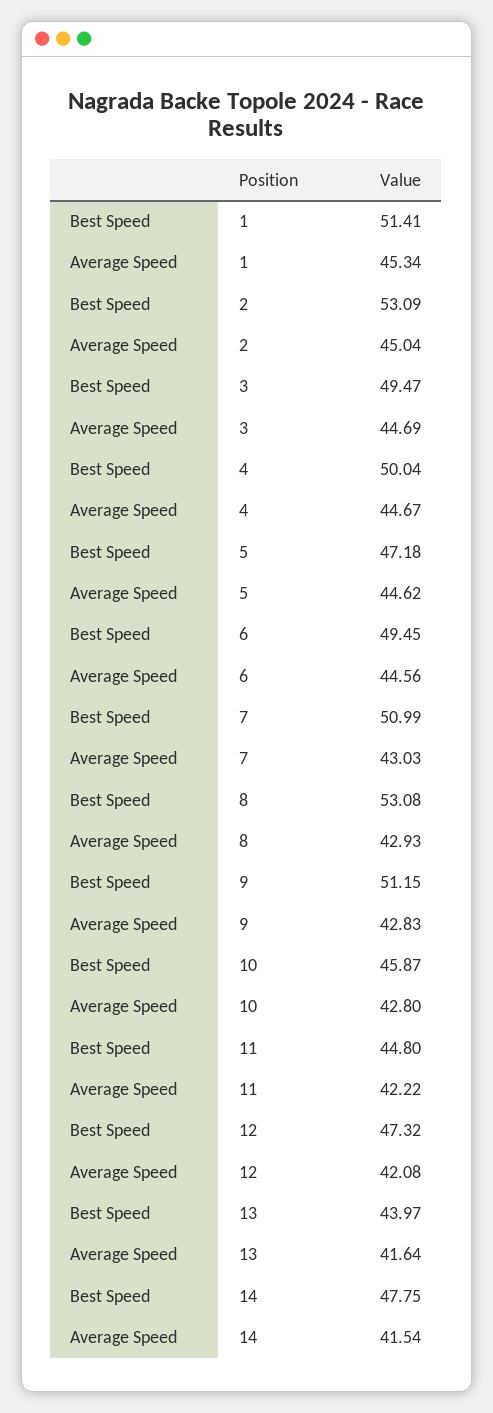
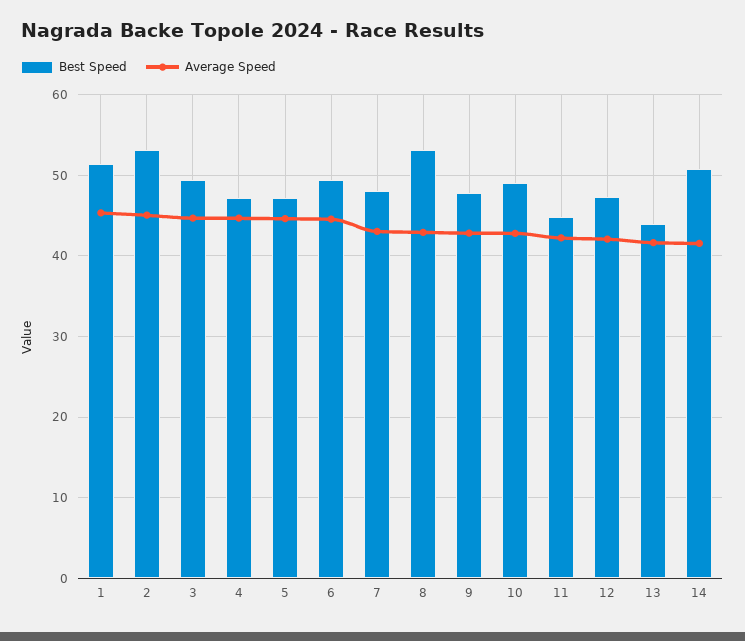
Best Speed, 4: 50.04 -> 47
Best Speed, 7: 50.99 -> 48
Best Speed, 9: 51.15 -> 48
Best Speed, 10: 45.87 -> 49
Best Speed, 14: 47.75 -> 51

